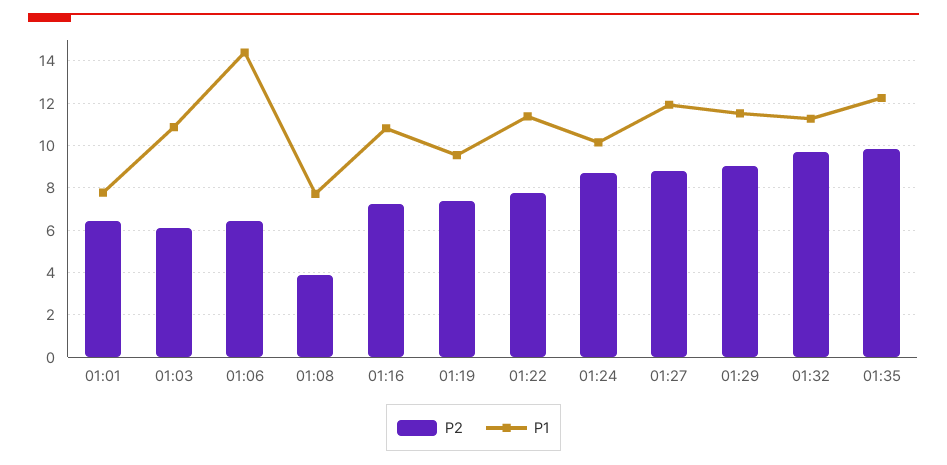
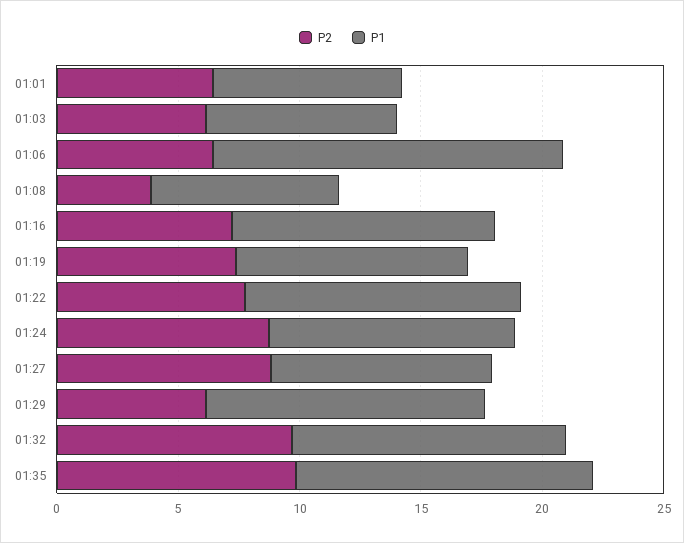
P1, 01:03: 11 -> 8
P1, 01:27: 12 -> 9
P2, 01:29: 9 -> 6

